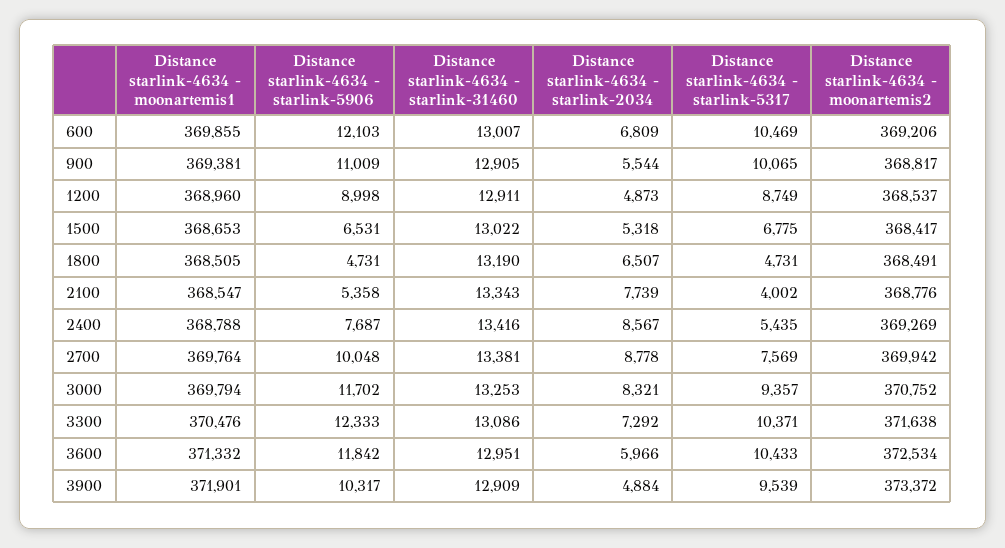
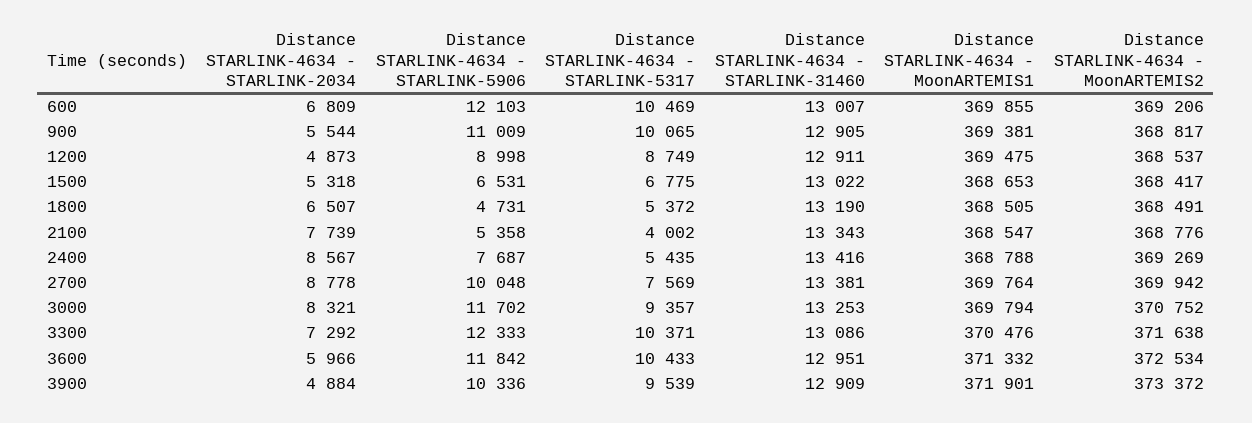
Distance starlink-4634 - moonartemis1, 1200: 368960 -> 369475
Distance starlink-4634 - starlink-5317, 1800: 4731 -> 5372
Distance starlink-4634 - starlink-5906, 3900: 10317 -> 10336

